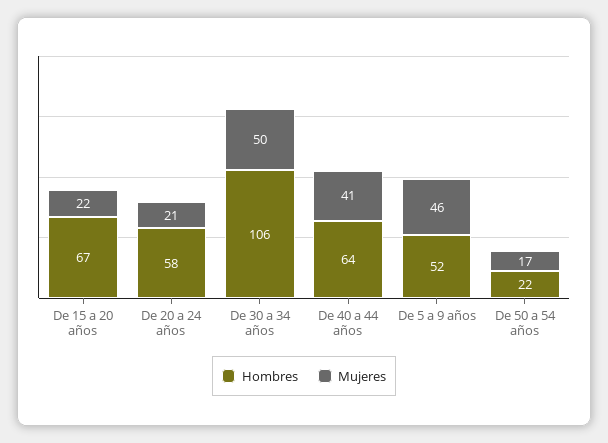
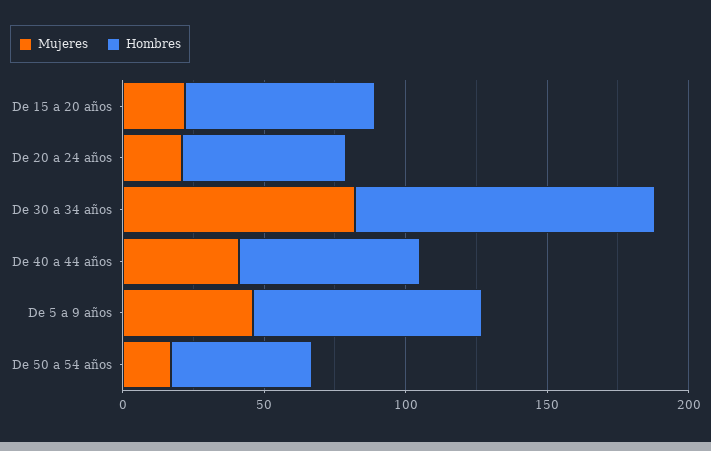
Mujeres, De 30 a 34 años: 50 -> 80
Hombres, De 5 a 9 años: 52 -> 80
Hombres, De 50 a 54 años: 22 -> 50

